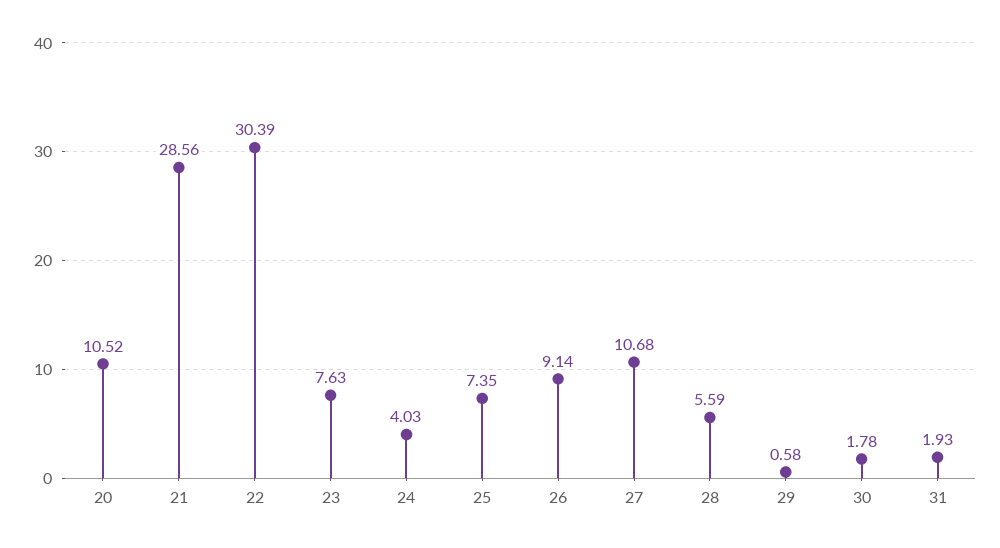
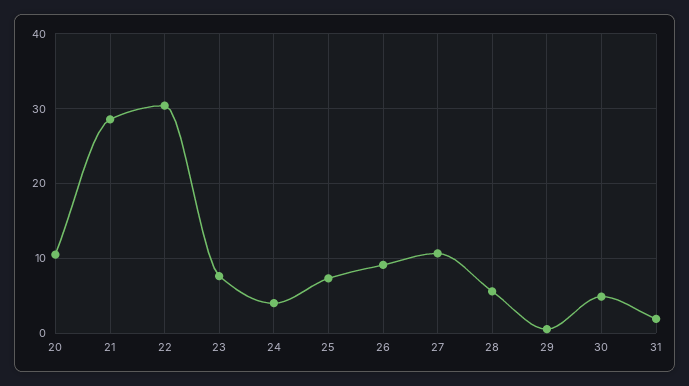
30: 1.78 -> 5

